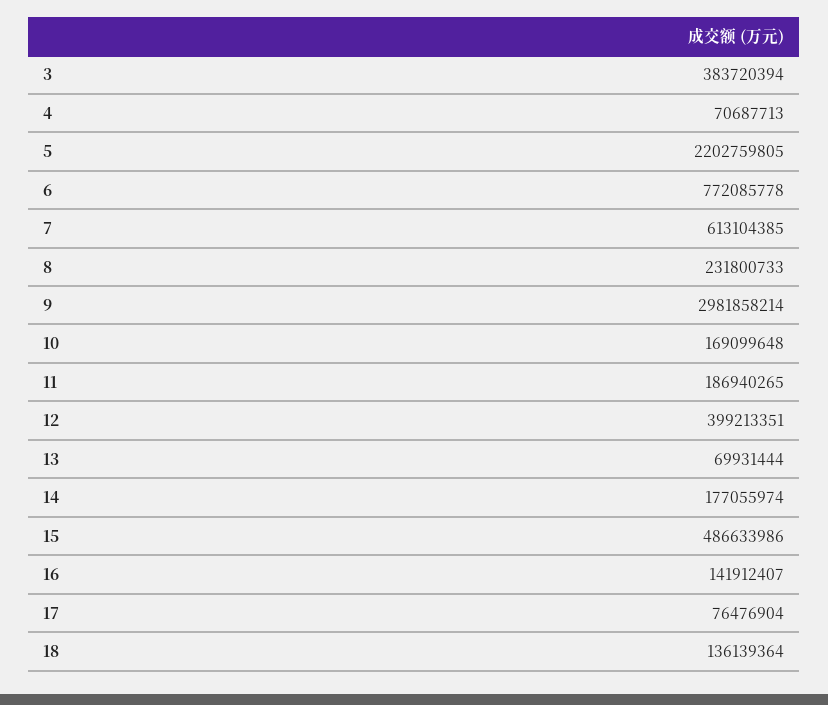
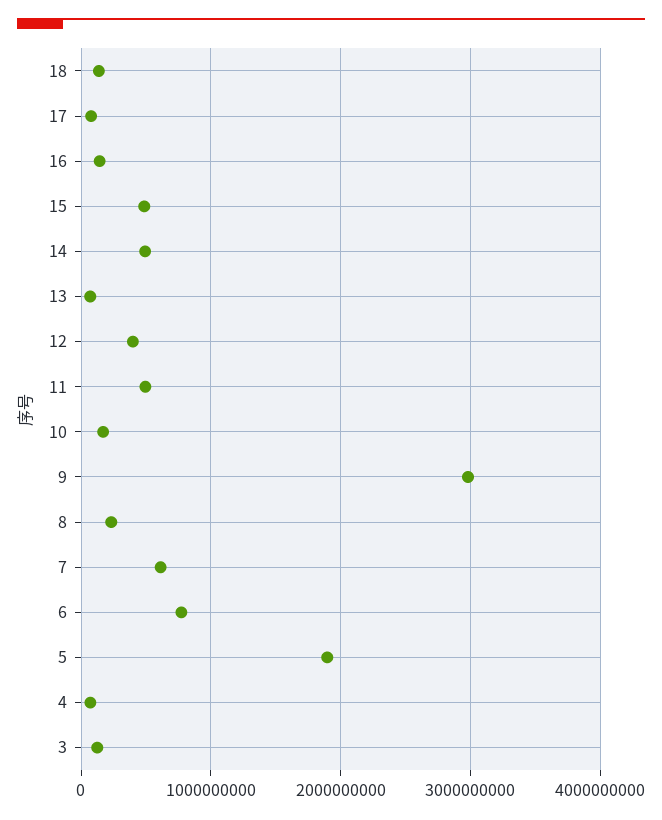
3: 383720394 -> 100000000
5: 2202759805 -> 1900000000
11: 186940265 -> 500000000
14: 177055974 -> 500000000

